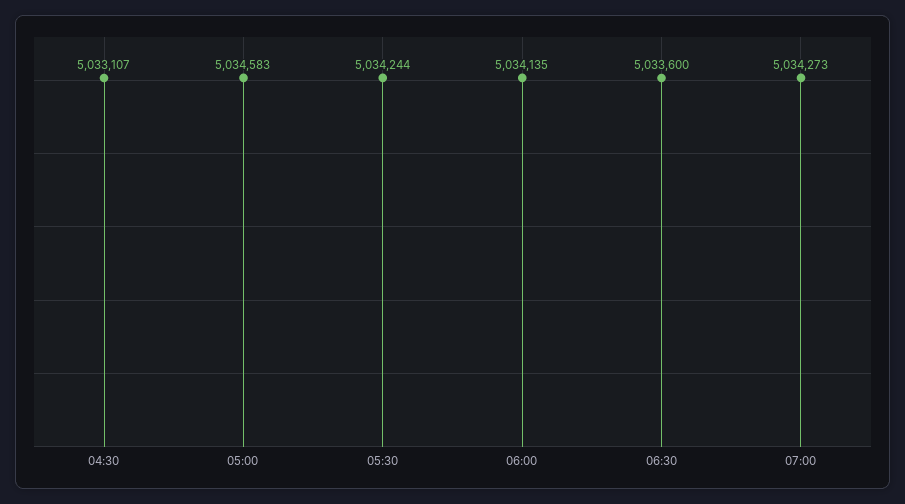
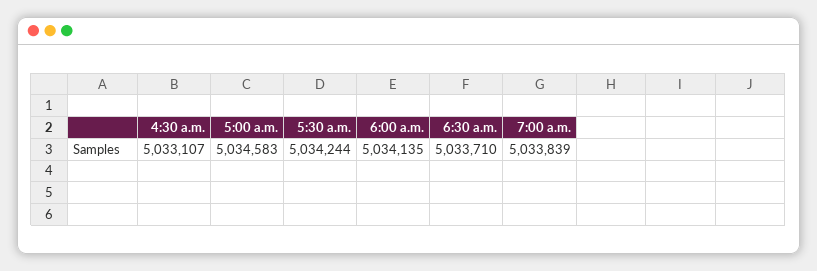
06:30: 5033600 -> 5033710
07:00: 5034273 -> 5033839

